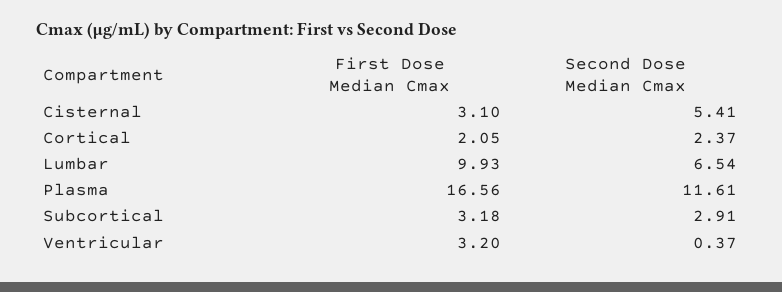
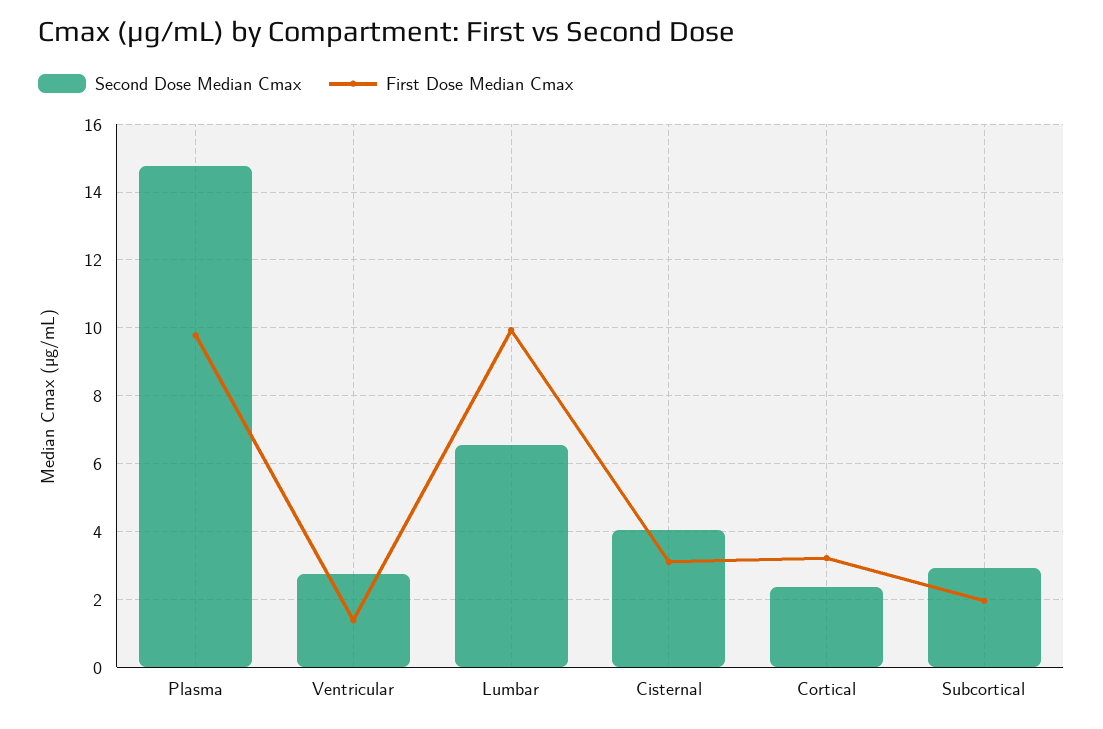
Second Dose Median Cmax, Cisternal: 5.41 -> 4
First Dose Median Cmax, Cortical: 2.05 -> 3.2
First Dose Median Cmax, Plasma: 16.56 -> 9.8
Second Dose Median Cmax, Plasma: 11.61 -> 14.8
First Dose Median Cmax, Subcortical: 3.18 -> 2
First Dose Median Cmax, Ventricular: 3.2 -> 1.4
Second Dose Median Cmax, Ventricular: 0.37 -> 2.8

